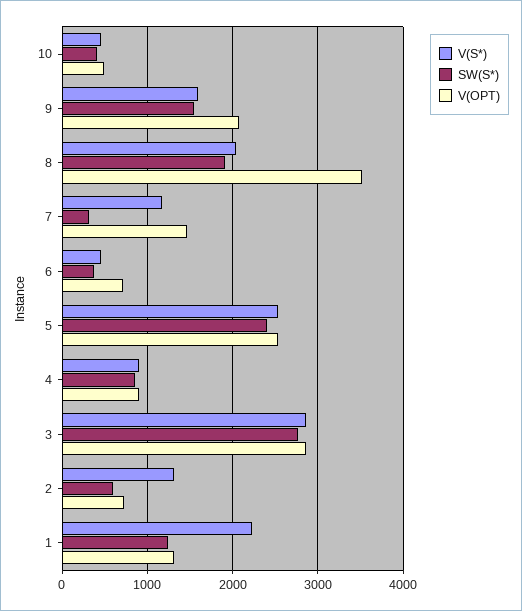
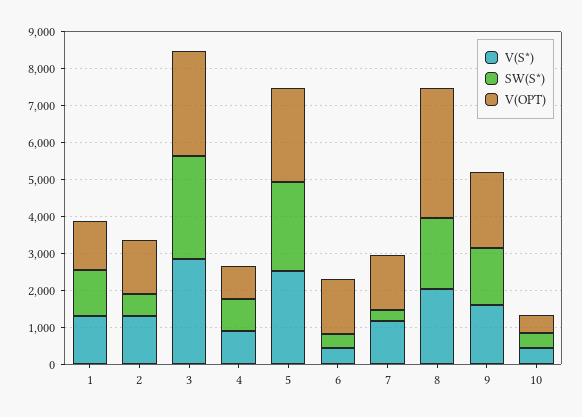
V(OPT), 6: 700 -> 1500
V(OPT), 2: 700 -> 1500
V(S*), 1: 2200 -> 1250

